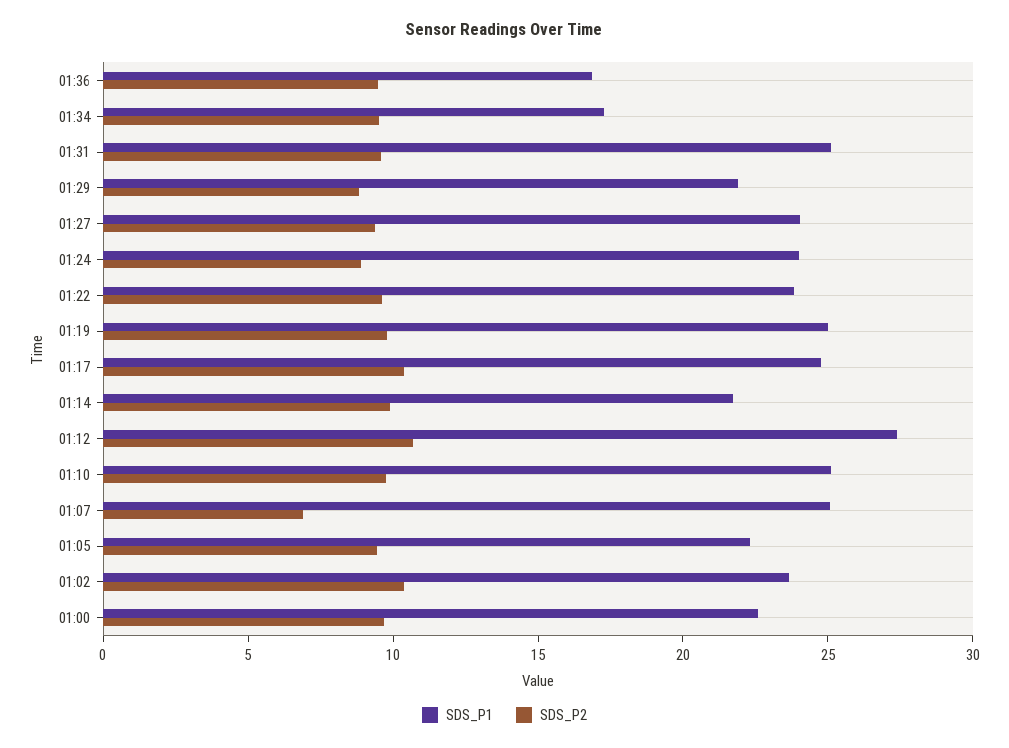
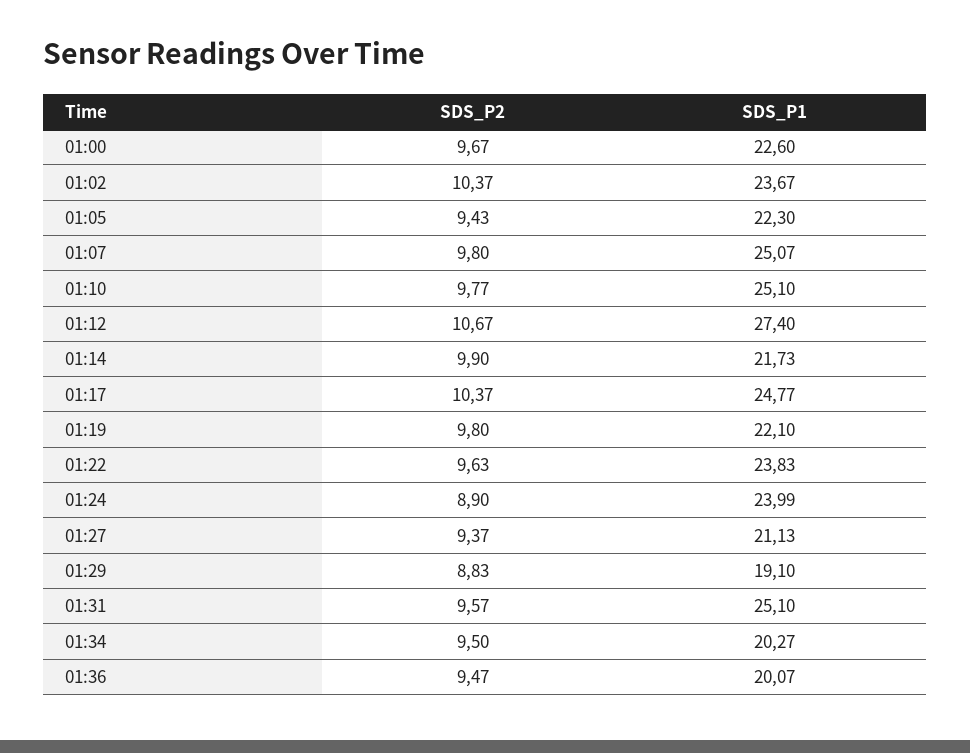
SDS_P1, 01:36: 17 -> 20.07
SDS_P1, 01:34: 17 -> 20.27
SDS_P1, 01:29: 22 -> 19.1
SDS_P1, 01:27: 24 -> 21.13
SDS_P1, 01:19: 25 -> 22.1
SDS_P2, 01:07: 7 -> 9.8

